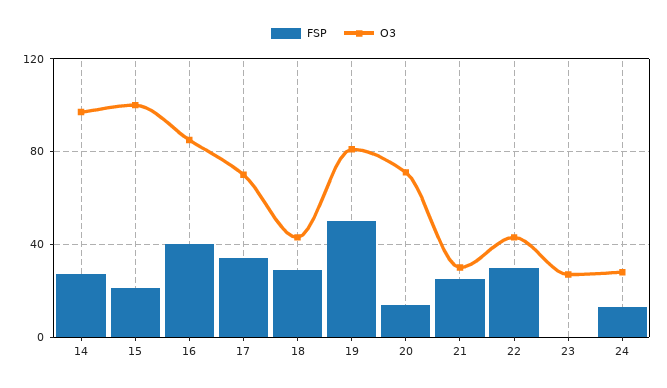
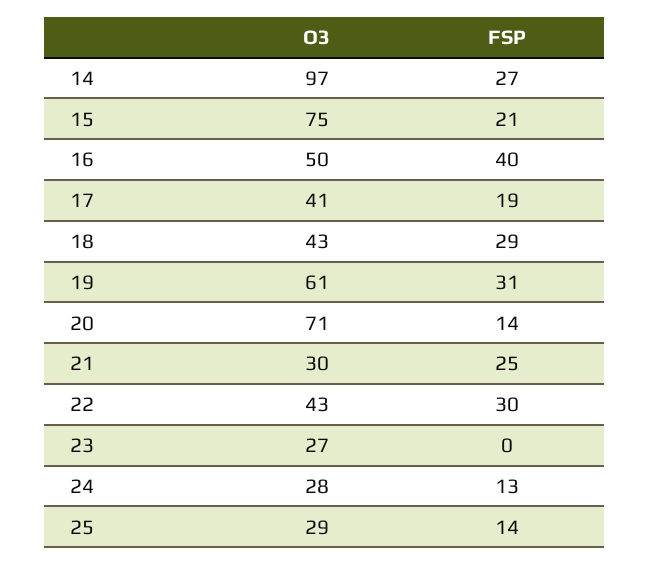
O3, 15: 100 -> 75
O3, 16: 85 -> 50
FSP, 17: 35 -> 19
O3, 17: 70 -> 41
FSP, 19: 50 -> 31
O3, 19: 80 -> 61
O3, 25: none -> 29
FSP, 25: none -> 14

